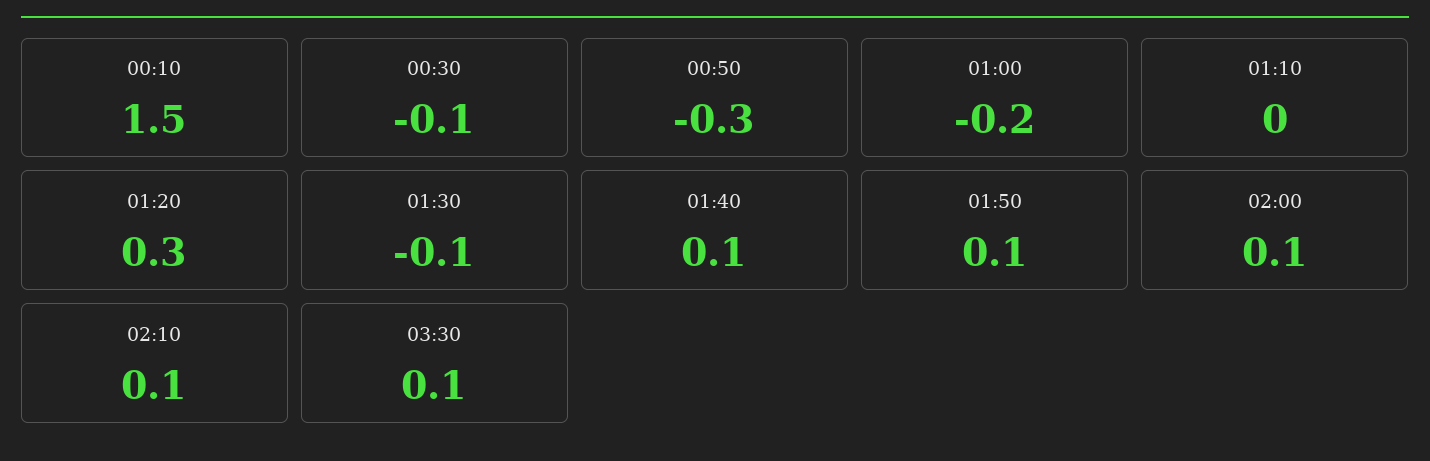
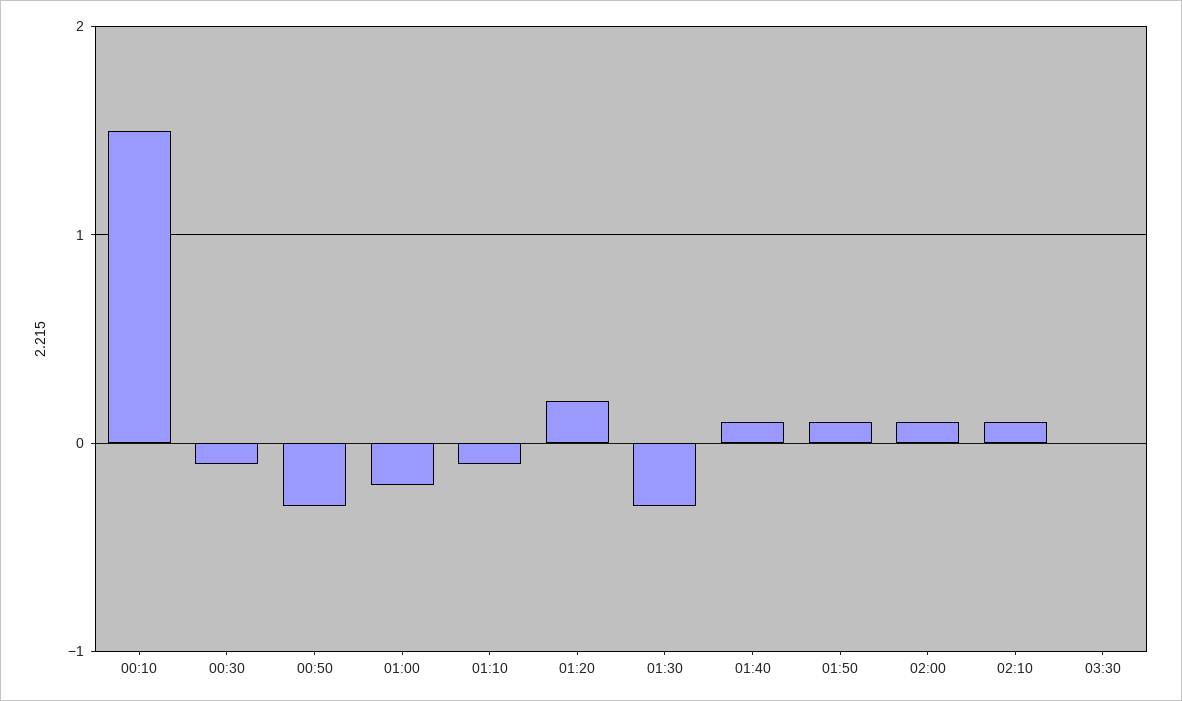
01:10: 0 -> -0.1
01:20: 0.3 -> 0.2
01:30: -0.1 -> -0.3
03:30: 0.1 -> 0

